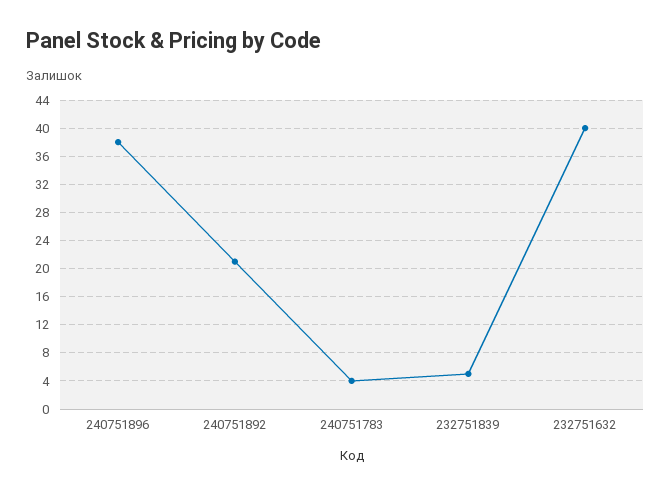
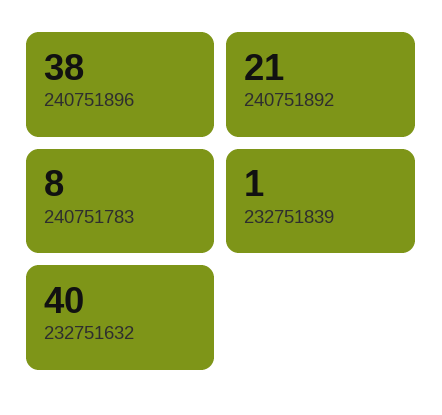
240751783: 4 -> 8
232751839: 5 -> 1

